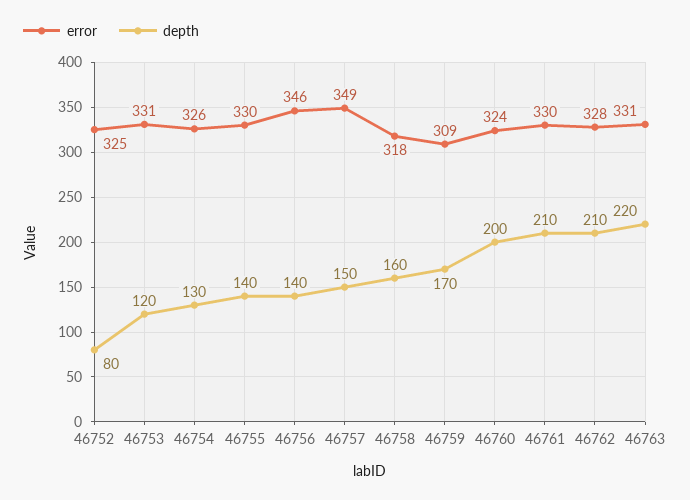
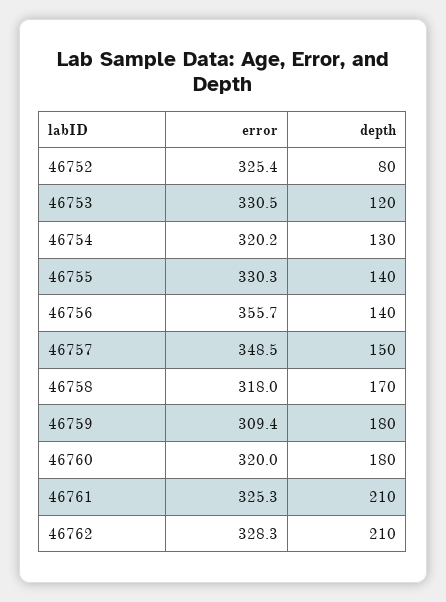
error, 46754: 326 -> 320.2
error, 46756: 346 -> 355.7
depth, 46758: 160 -> 170
depth, 46759: 170 -> 180
error, 46760: 324 -> 320
depth, 46760: 200 -> 180
error, 46761: 330 -> 325.3
error, 46763: 331 -> none
depth, 46763: 220 -> none

